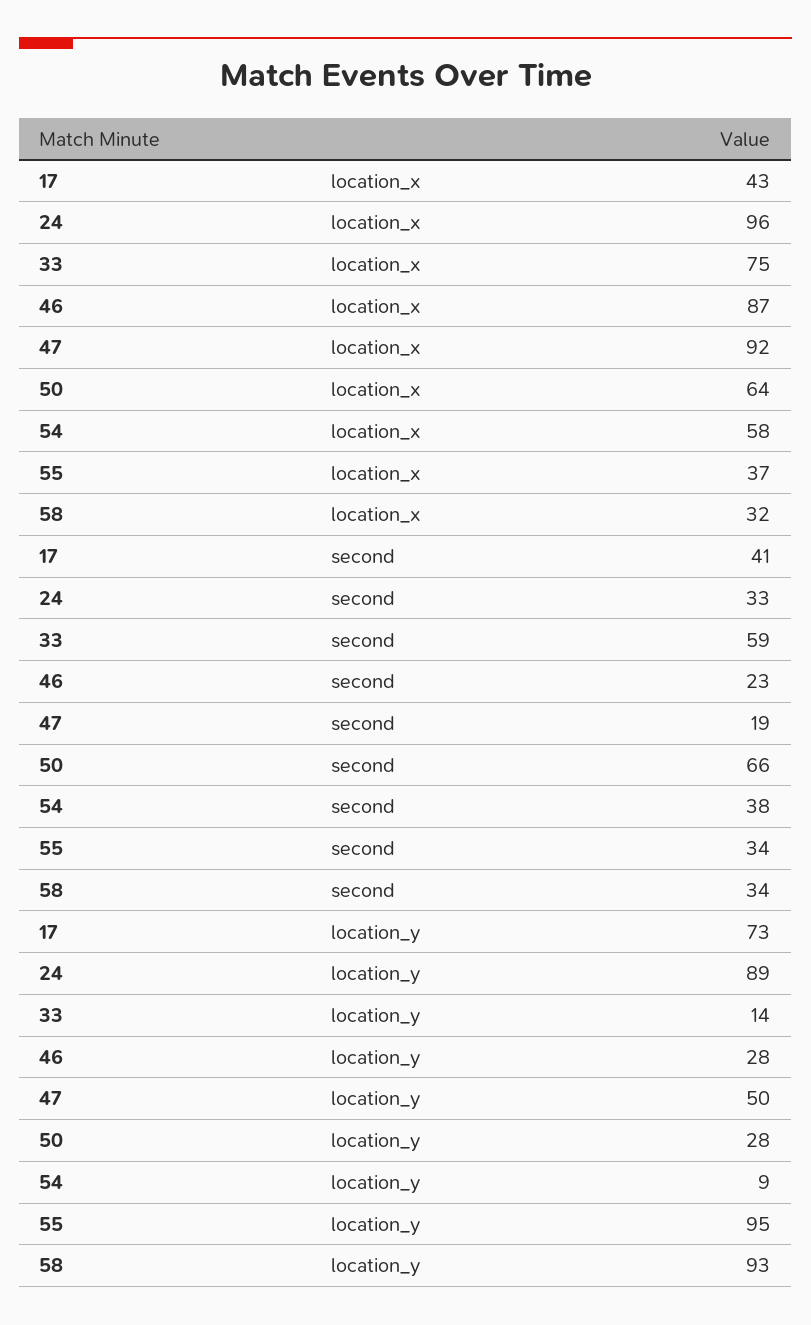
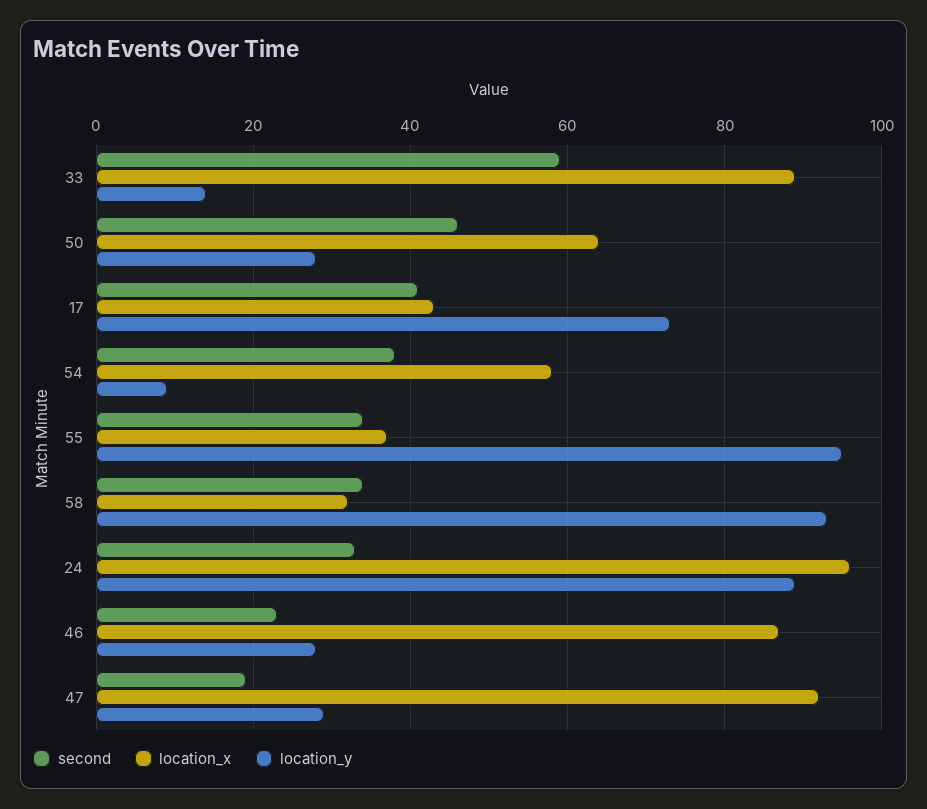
location_x, 33: 75 -> 90
second, 50: 66 -> 45
location_y, 47: 50 -> 30

